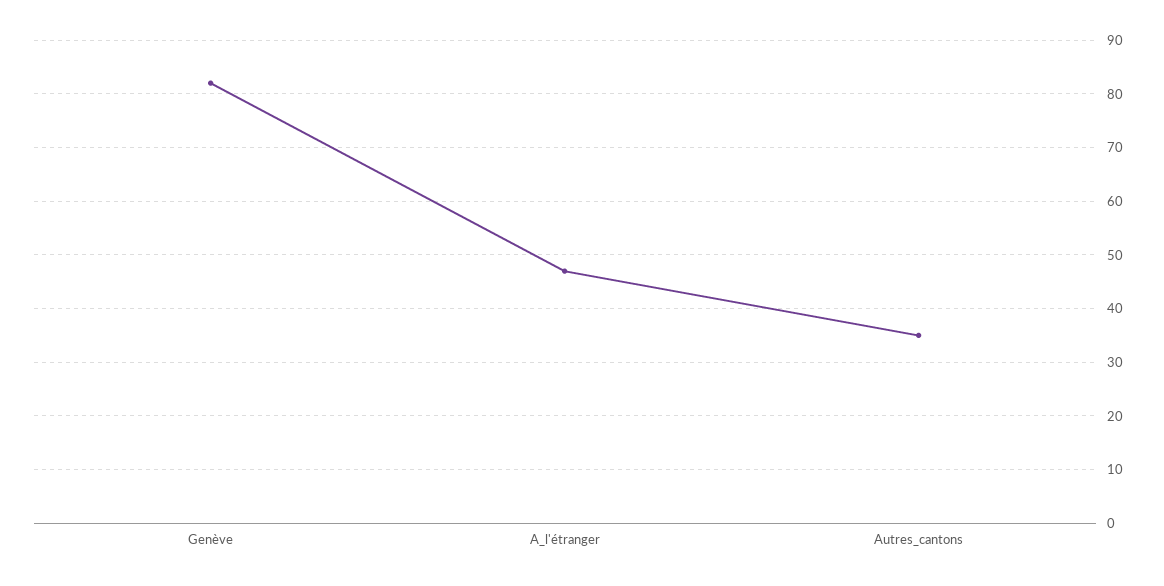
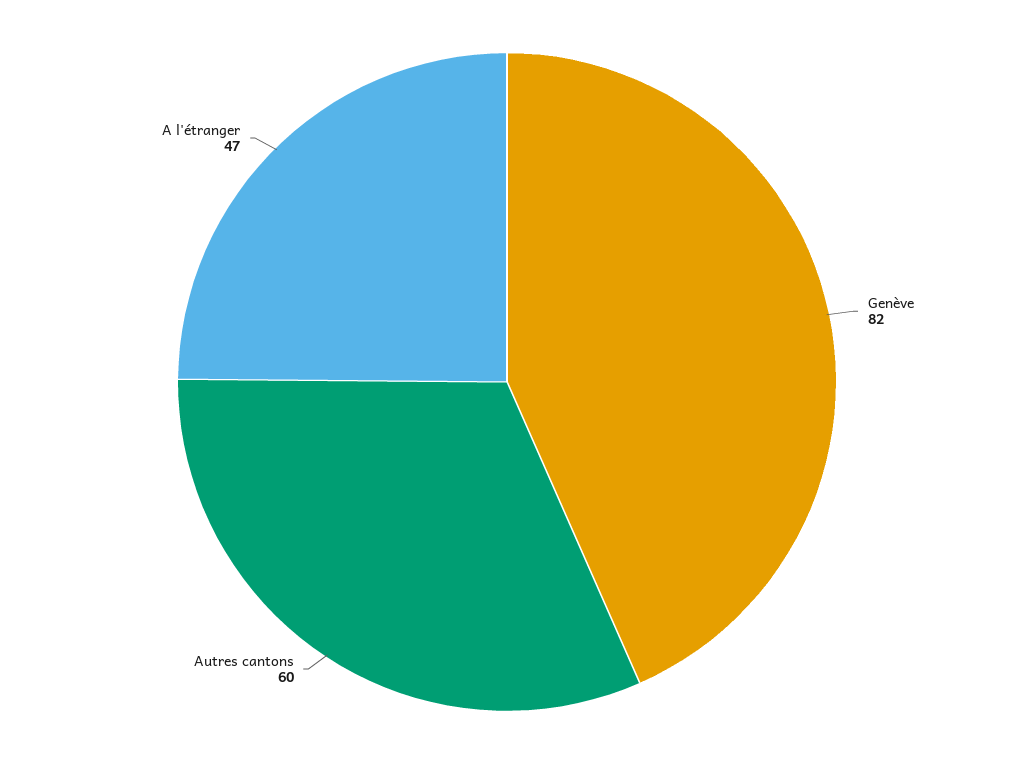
Autres_cantons: 35 -> 60

